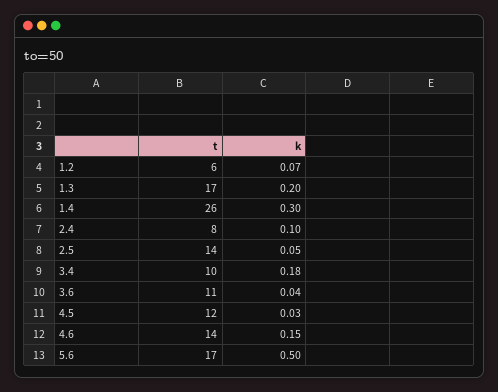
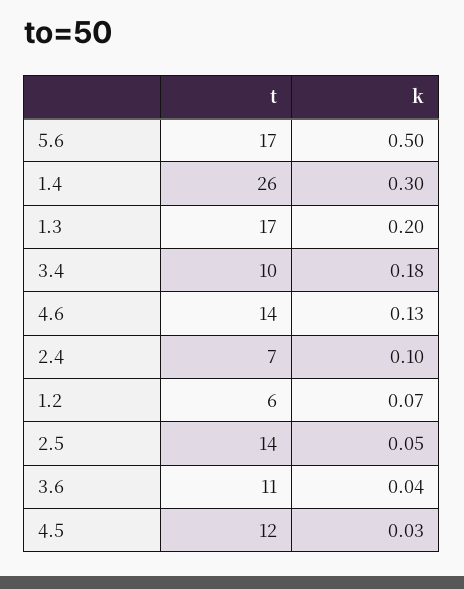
t, 2.4: 8 -> 7
k, 4.6: 0.15 -> 0.13

